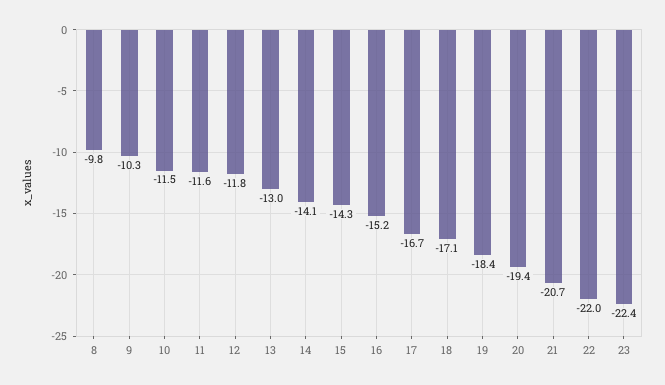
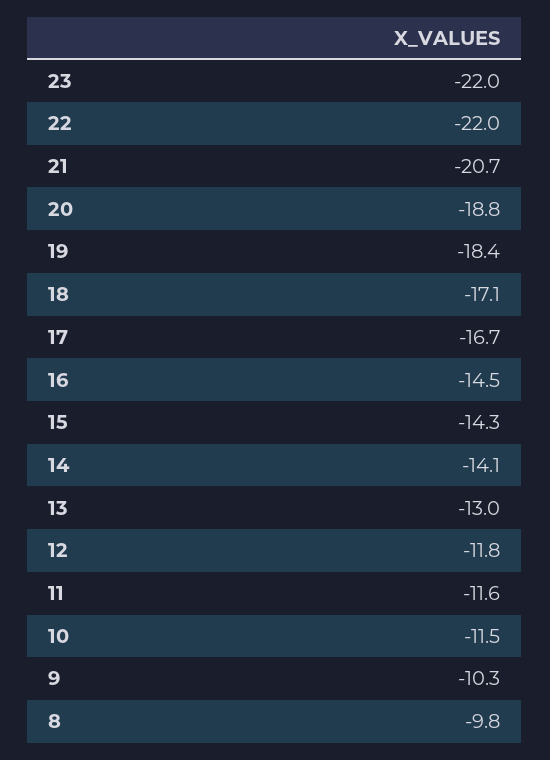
16: -15.2 -> -14.5
20: -19.4 -> -18.8
23: -22.4 -> -22

